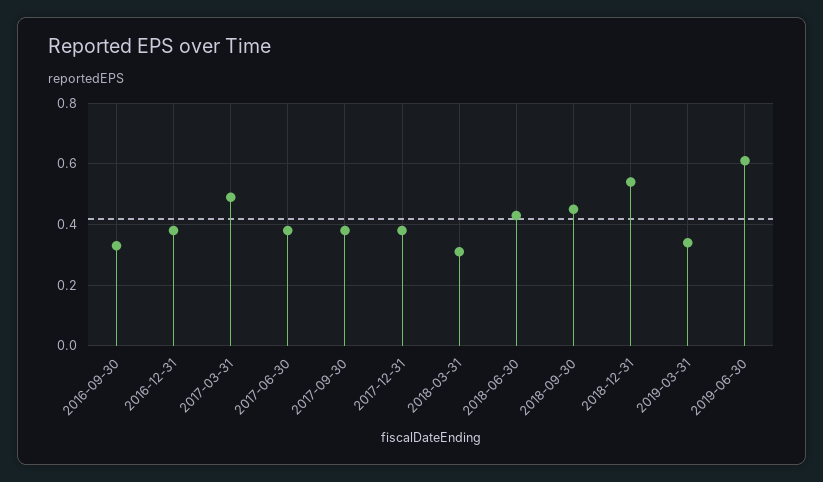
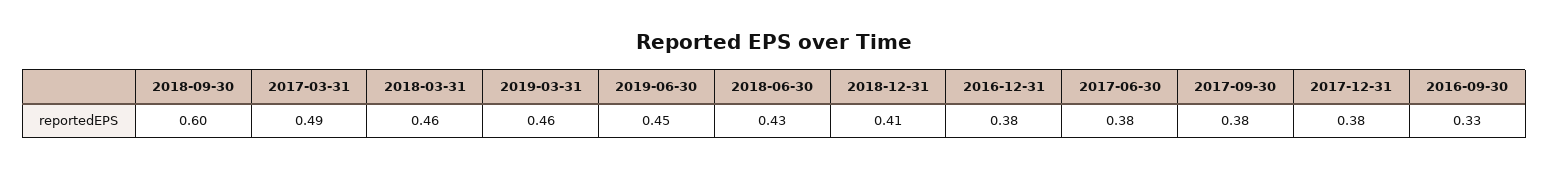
2018-03-31: 0.3 -> 0.46
2018-09-30: 0.45 -> 0.6
2018-12-31: 0.55 -> 0.41
2019-03-31: 0.35 -> 0.46
2019-06-30: 0.6 -> 0.45

